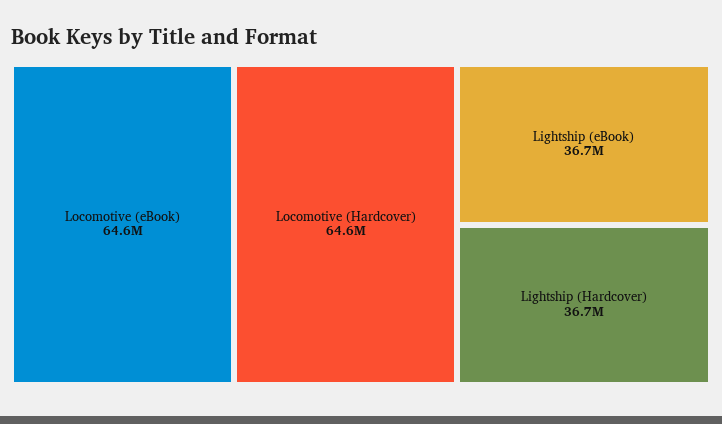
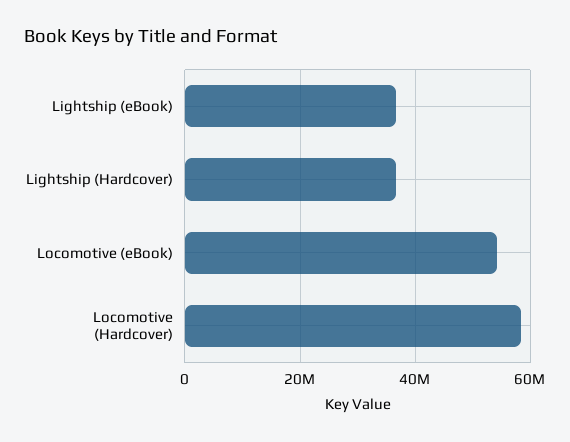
Locomotive (eBook): 64600000 -> 54000000
Locomotive (Hardcover): 64600000 -> 58000000

